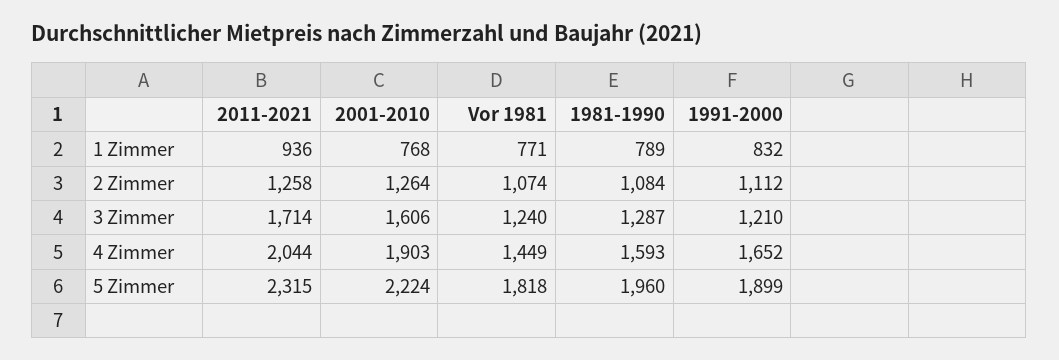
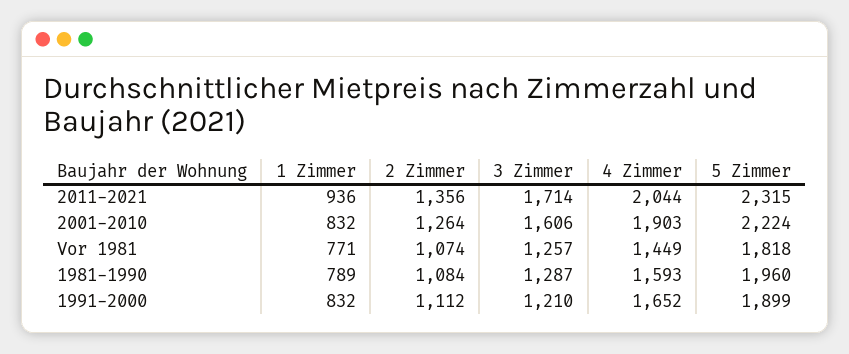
2001-2010, 1 Zimmer: 768 -> 832
2011-2021, 2 Zimmer: 1258 -> 1356
Vor 1981, 3 Zimmer: 1240 -> 1257

